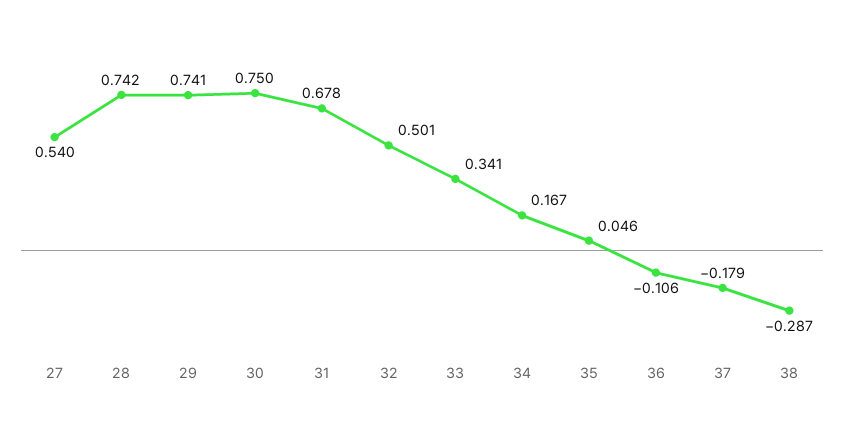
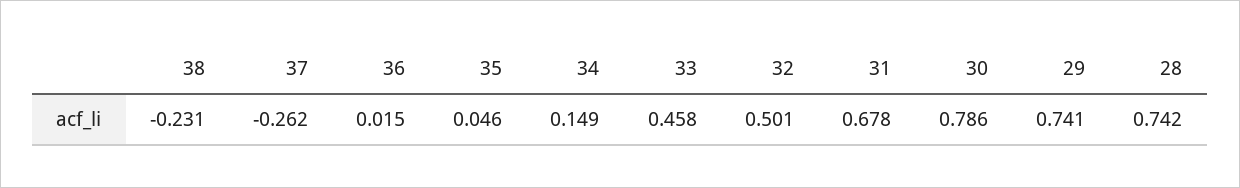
27: 0.54 -> none
30: 0.75 -> 0.786
33: 0.341 -> 0.458
34: 0.167 -> 0.149
36: -0.106 -> 0.015
37: -0.179 -> -0.262
38: -0.287 -> -0.231

